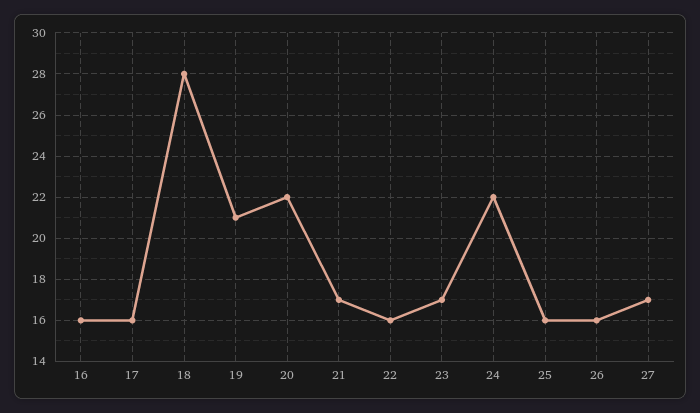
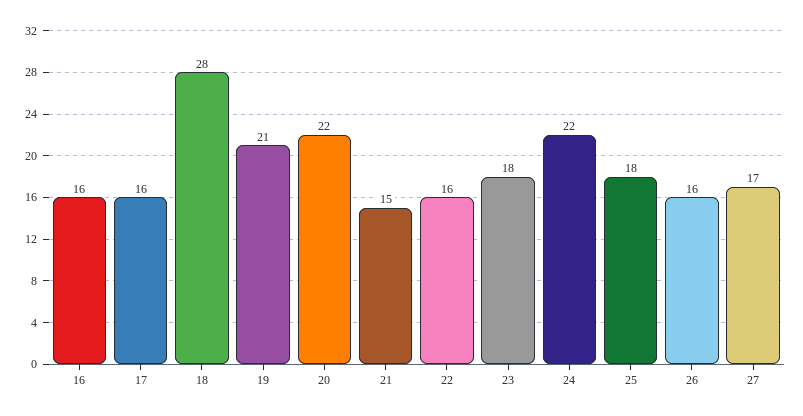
21: 17 -> 15
23: 17 -> 18
25: 16 -> 18

